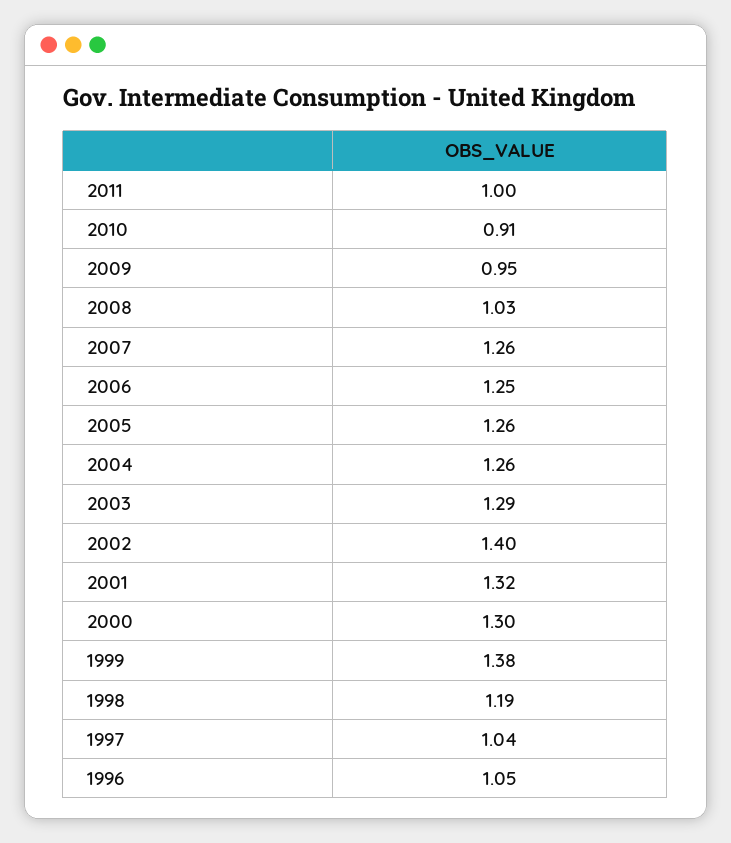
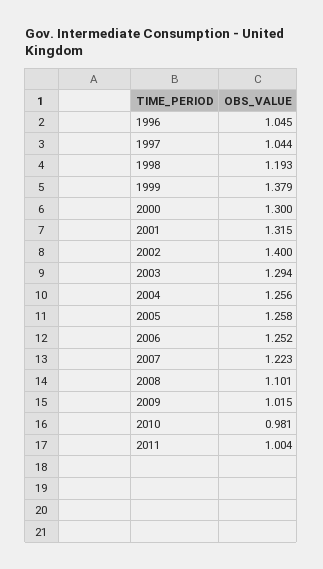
2010: 0.91 -> 0.981
2009: 0.95 -> 1.015
2008: 1.03 -> 1.101
2007: 1.26 -> 1.223

